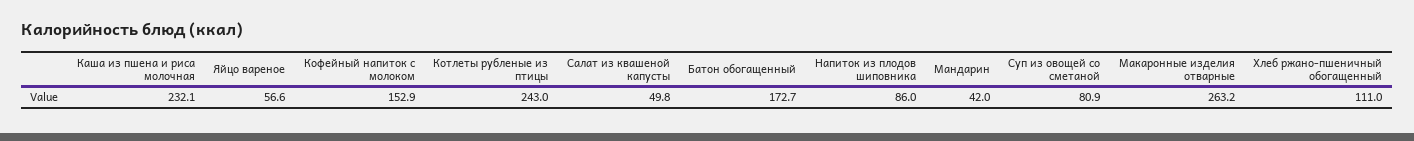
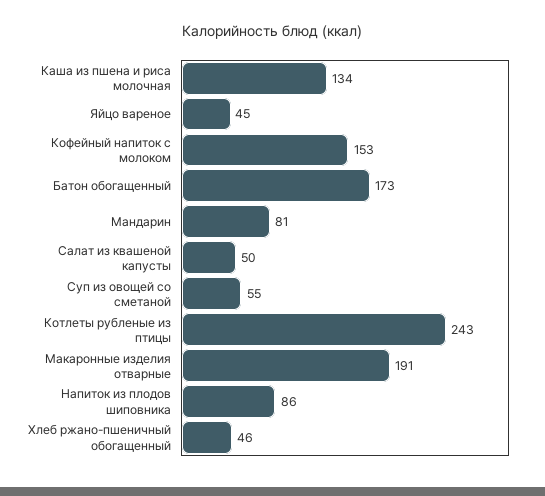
Каша из пшена и риса молочная: 232.1 -> 134
Яйцо вареное: 56.6 -> 45
Мандарин: 42 -> 81
Суп из овощей со сметаной: 80.9 -> 55
Макаронные изделия отварные: 263.2 -> 191
Хлеб ржано-пшеничный обогащенный: 111 -> 46

